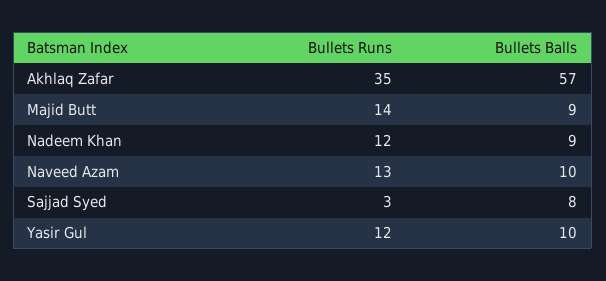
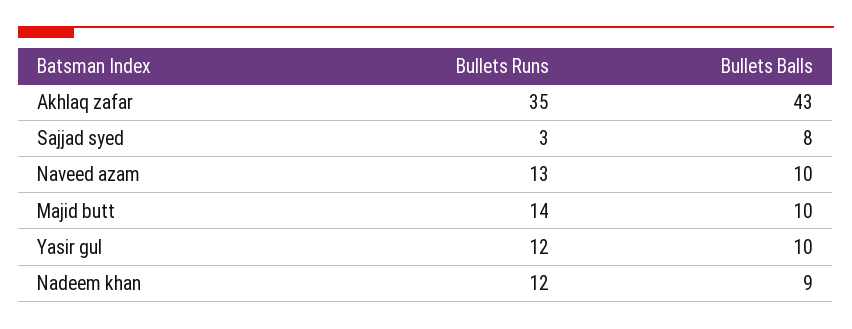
Bullets Balls, Akhlaq Zafar: 57 -> 43
Bullets Balls, Majid Butt: 9 -> 10

